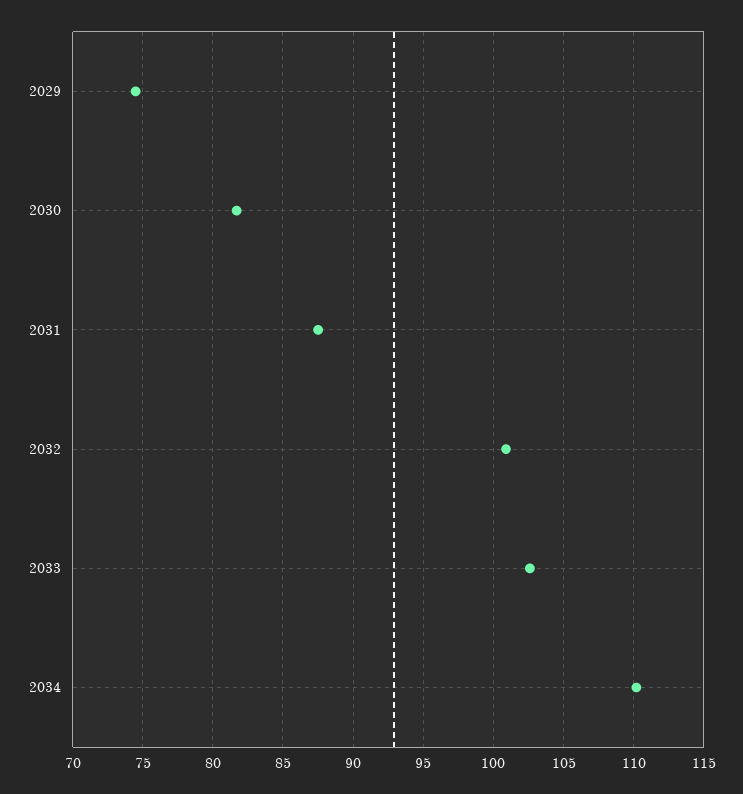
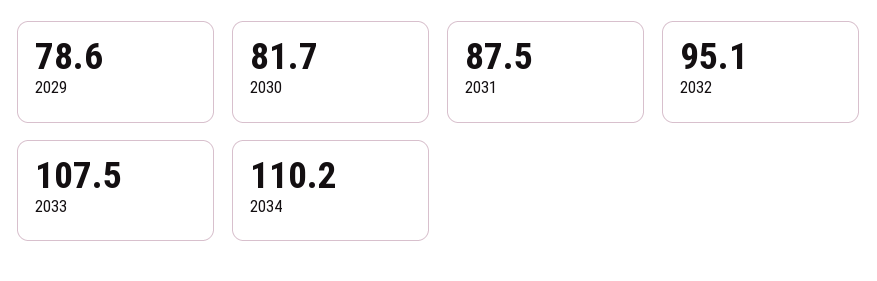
2029: 74.5 -> 78.6
2032: 101 -> 95.1
2033: 102.5 -> 107.5

